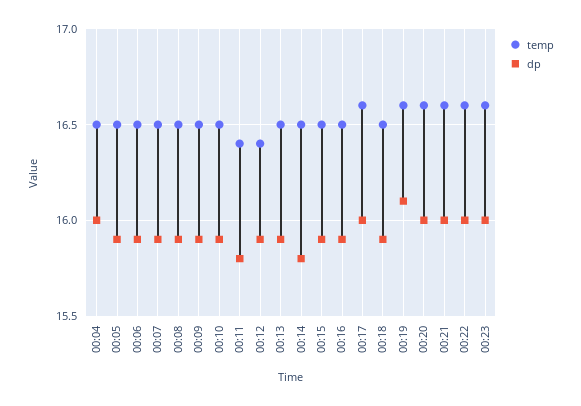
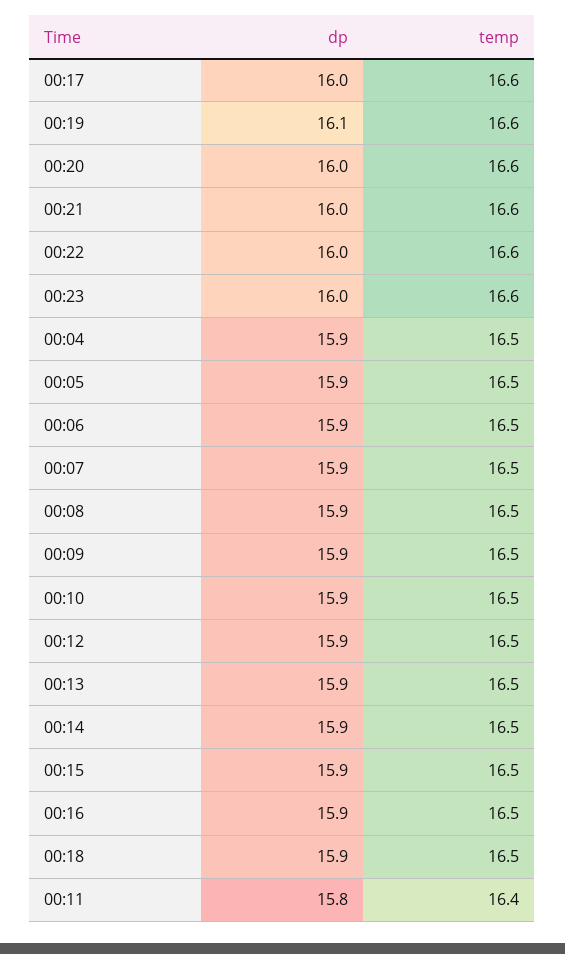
dp, 00:04: 16 -> 15.9
temp, 00:12: 16.4 -> 16.5
dp, 00:14: 15.8 -> 15.9

